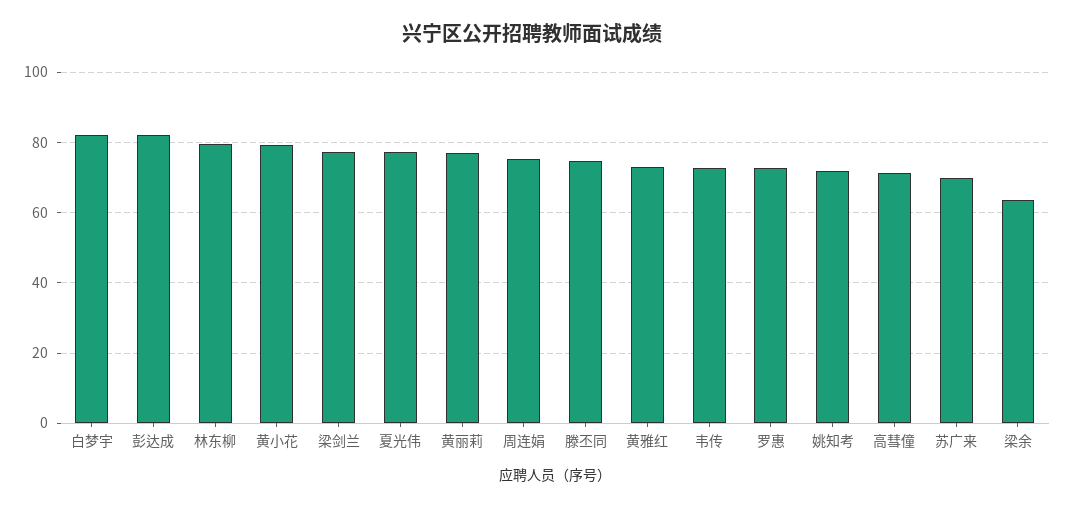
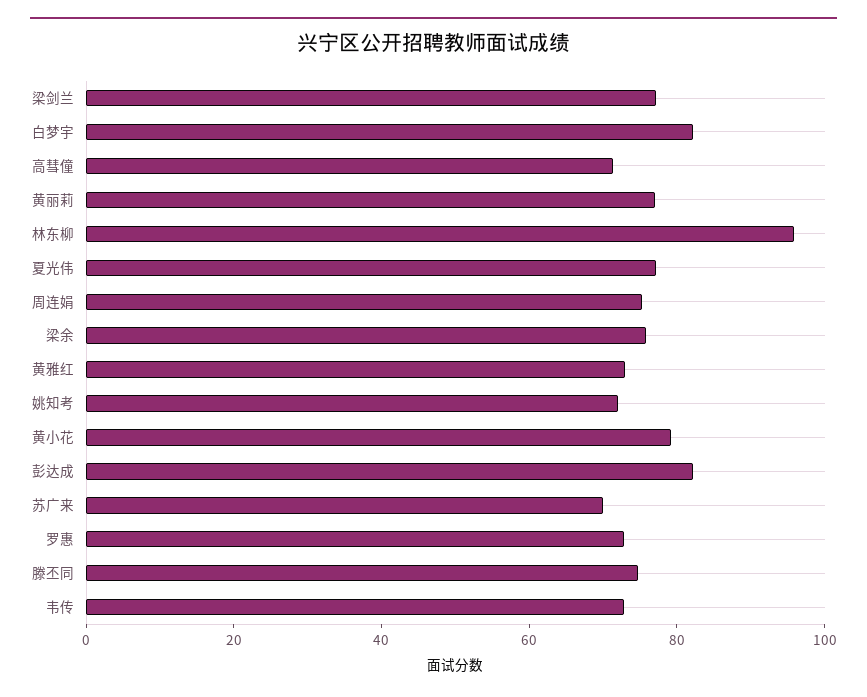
林东柳: 80 -> 95
梁余: 64 -> 75

